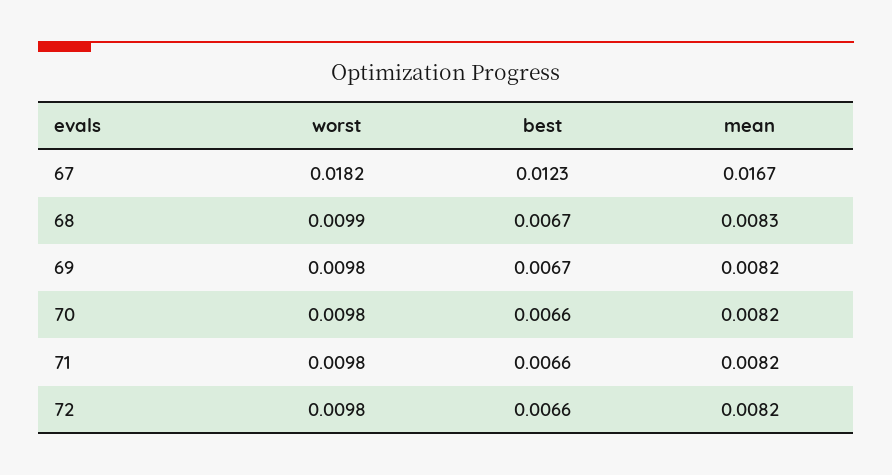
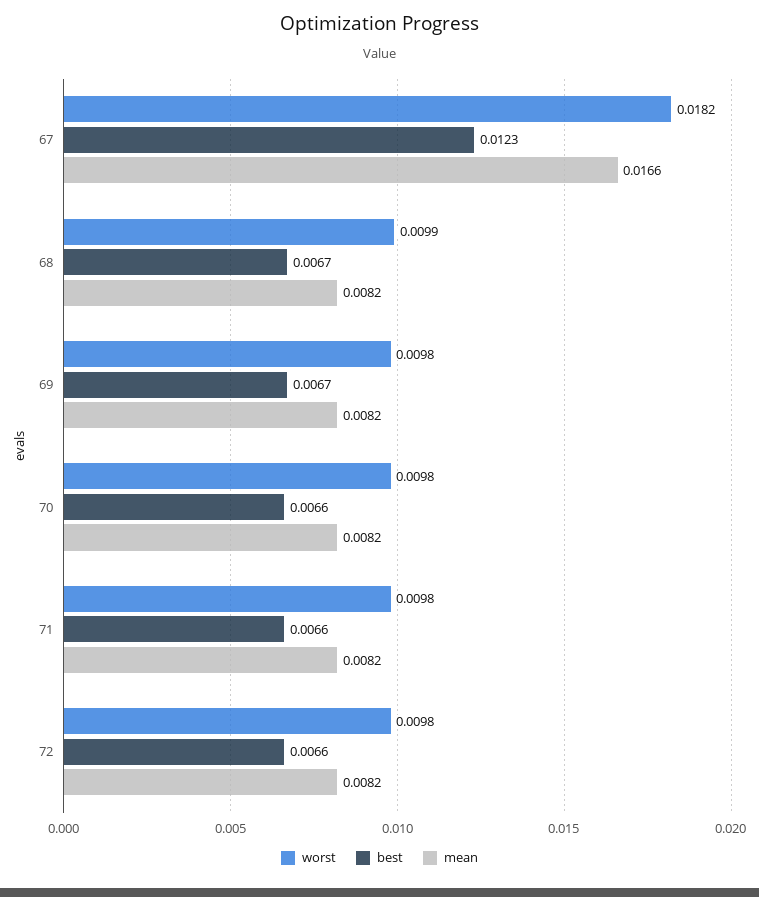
mean, 67: 0.0167 -> 0.0166
mean, 68: 0.0083 -> 0.0082

